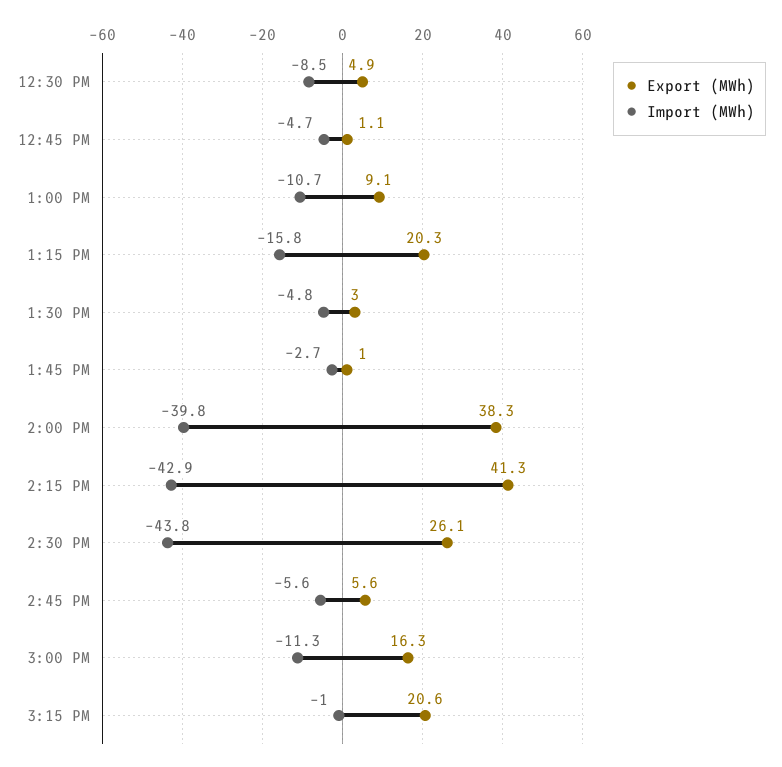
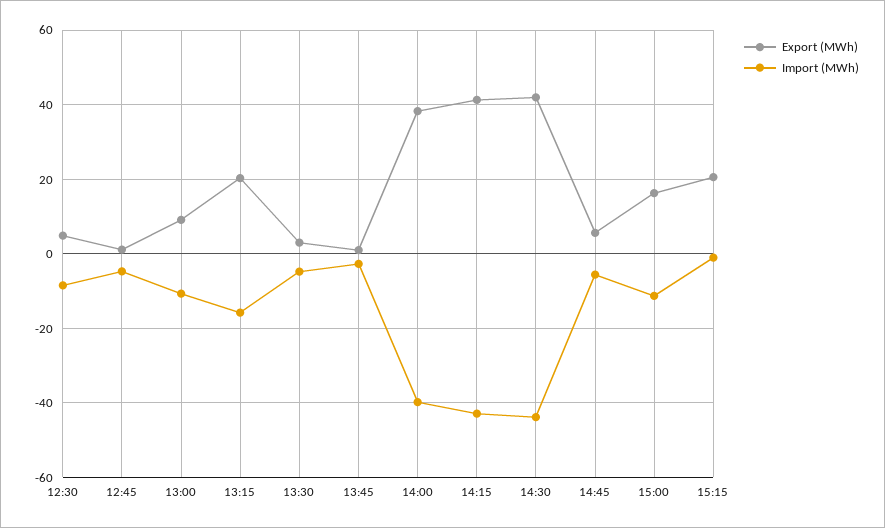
Export (MWh), 2:30 PM: 26.1 -> 42

